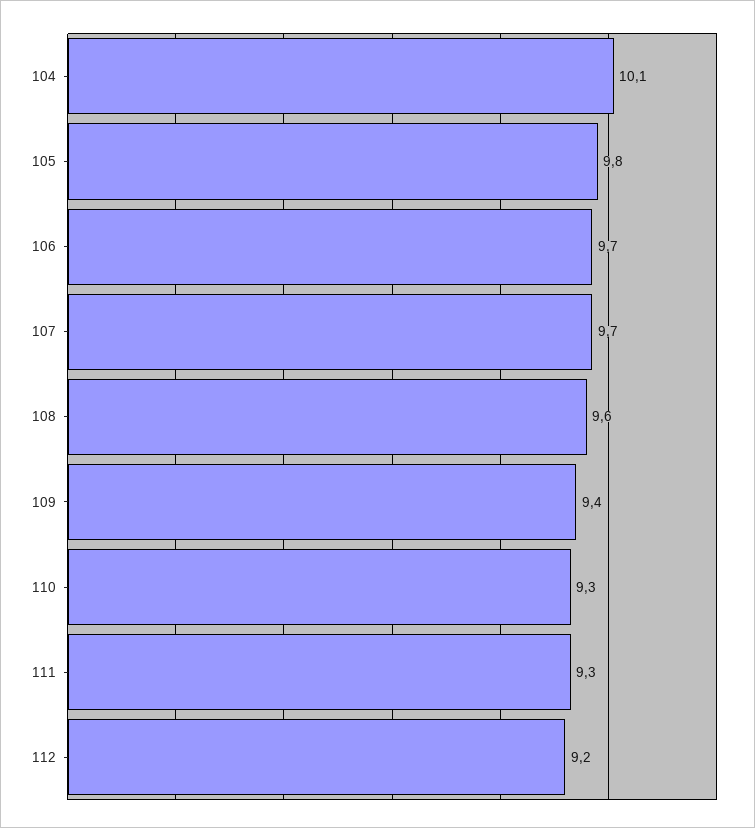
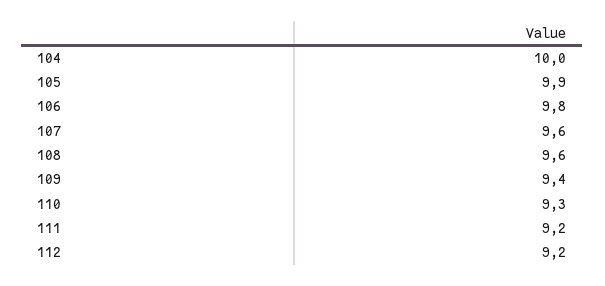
104: 10.1 -> 10
105: 9.8 -> 9.9
106: 9.7 -> 9.8
107: 9.7 -> 9.6
111: 9.3 -> 9.2

